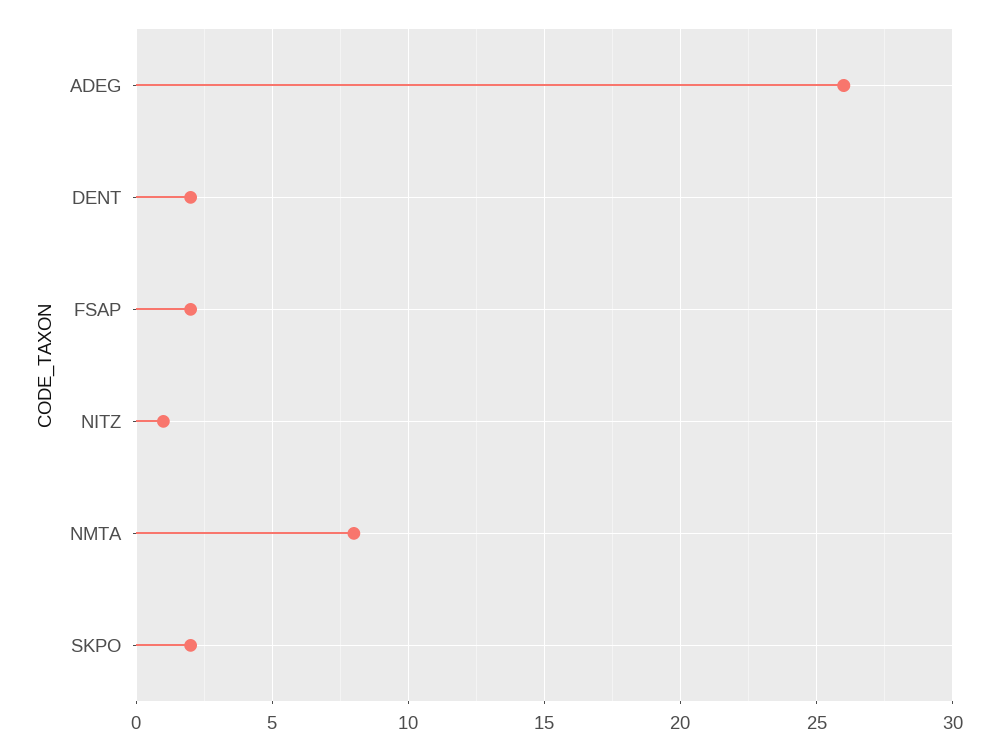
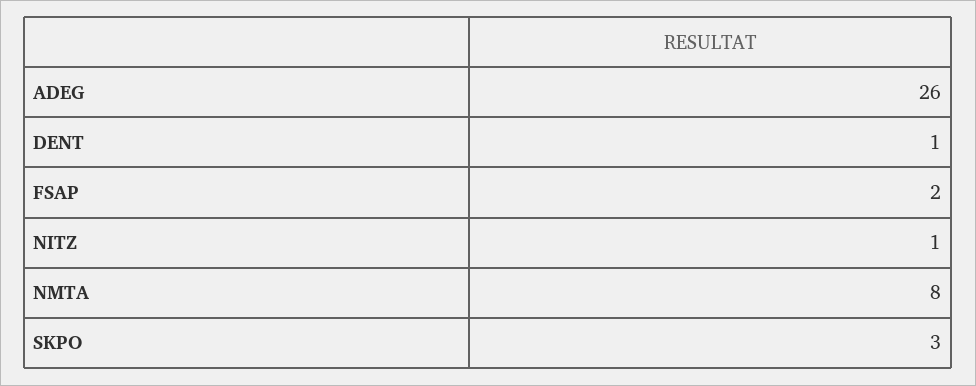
DENT: 2 -> 1
SKPO: 2 -> 3

